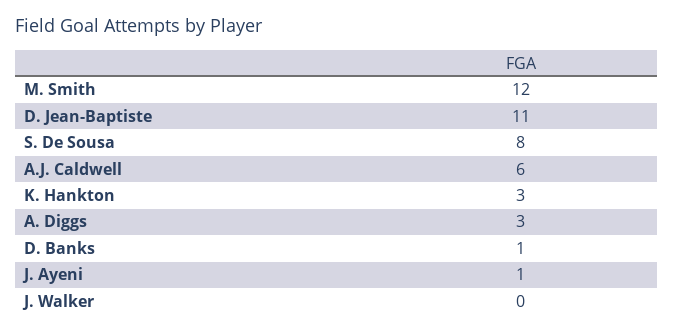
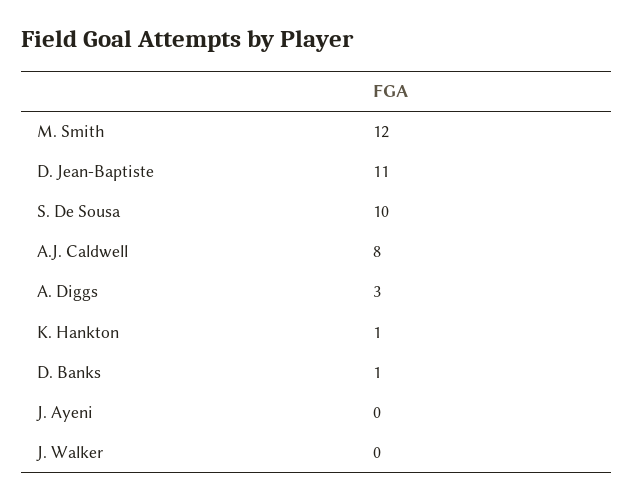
S. De Sousa: 8 -> 10
A.J. Caldwell: 6 -> 8
K. Hankton: 3 -> 1
J. Ayeni: 1 -> 0

